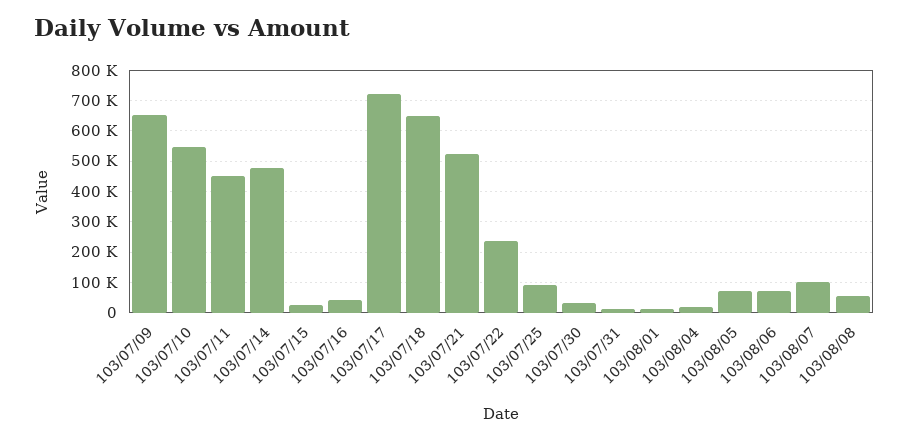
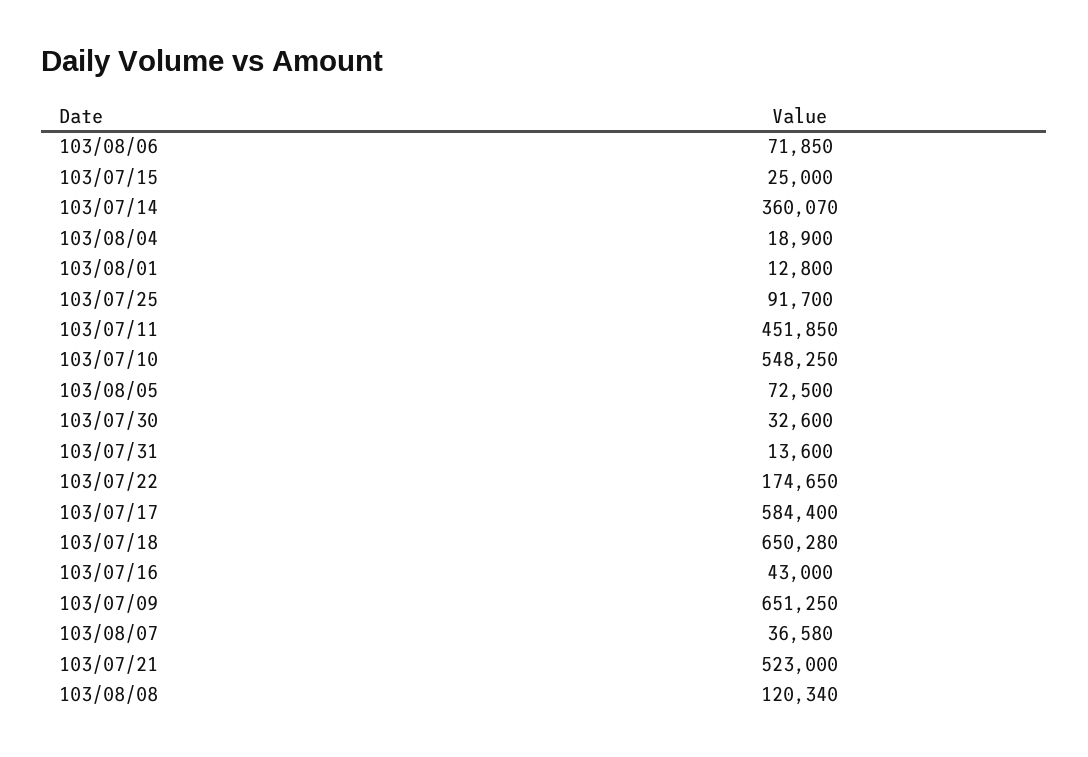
103/07/14: 480000 -> 360070
103/07/17: 720000 -> 584400
103/07/22: 240000 -> 174650
103/08/07: 100000 -> 36580
103/08/08: 60000 -> 120340

